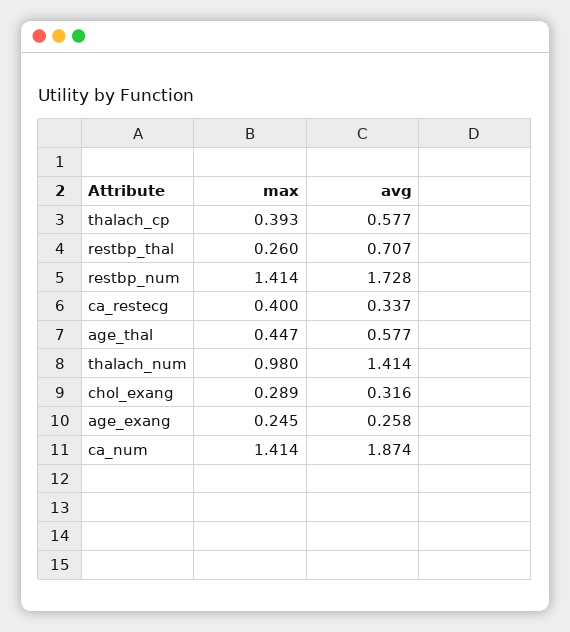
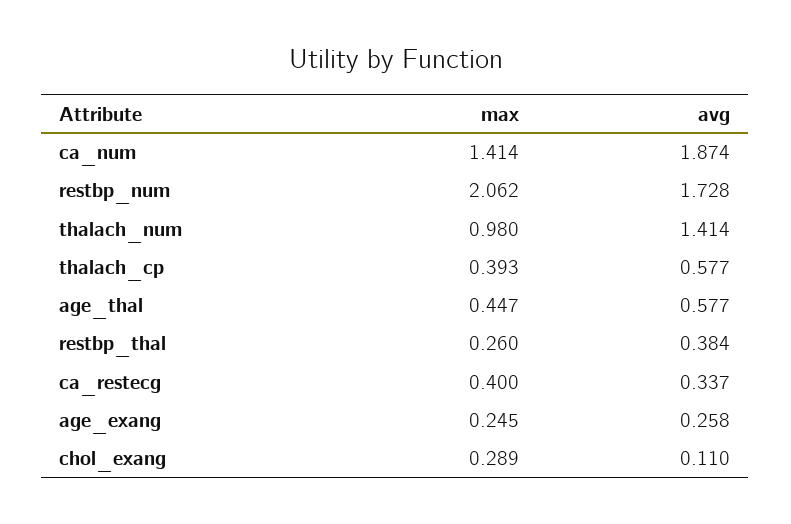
avg, restbp_thal: 0.707 -> 0.384
max, restbp_num: 1.414 -> 2.062
avg, chol_exang: 0.316 -> 0.11

